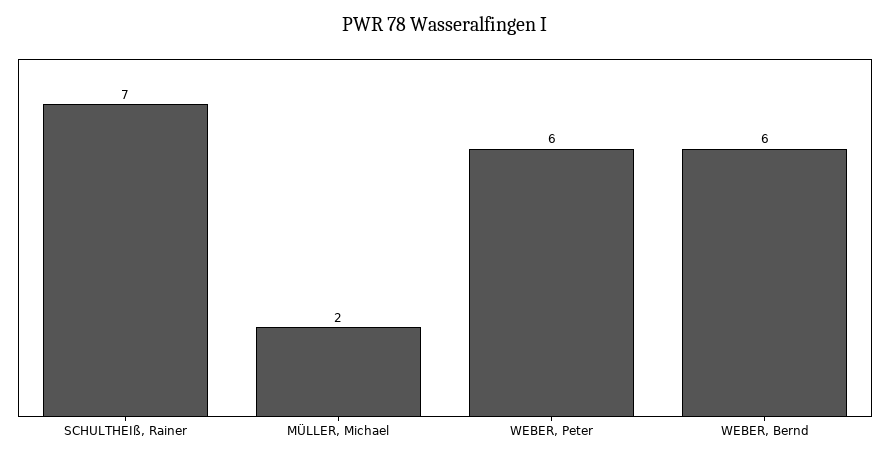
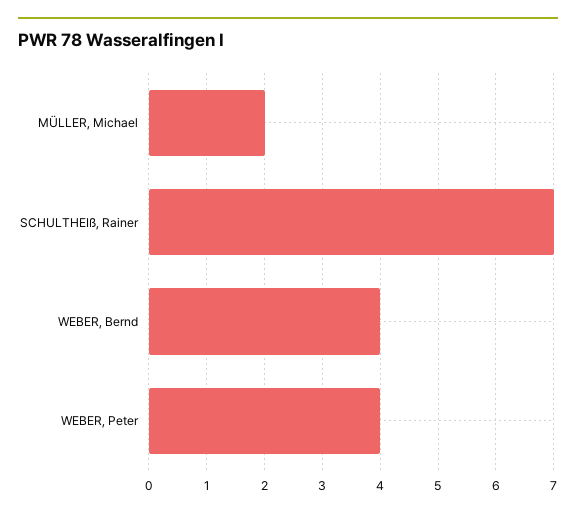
WEBER, Peter: 6 -> 4
WEBER, Bernd: 6 -> 4

